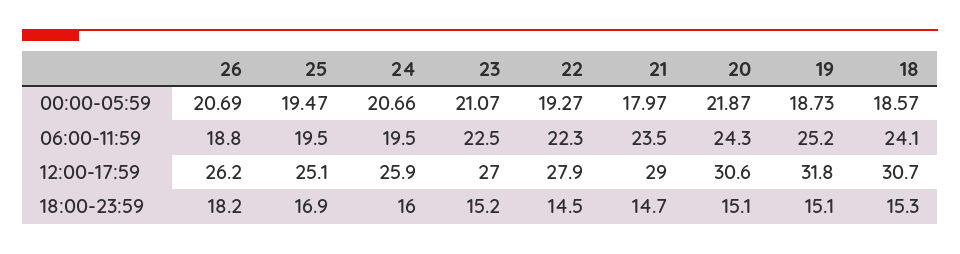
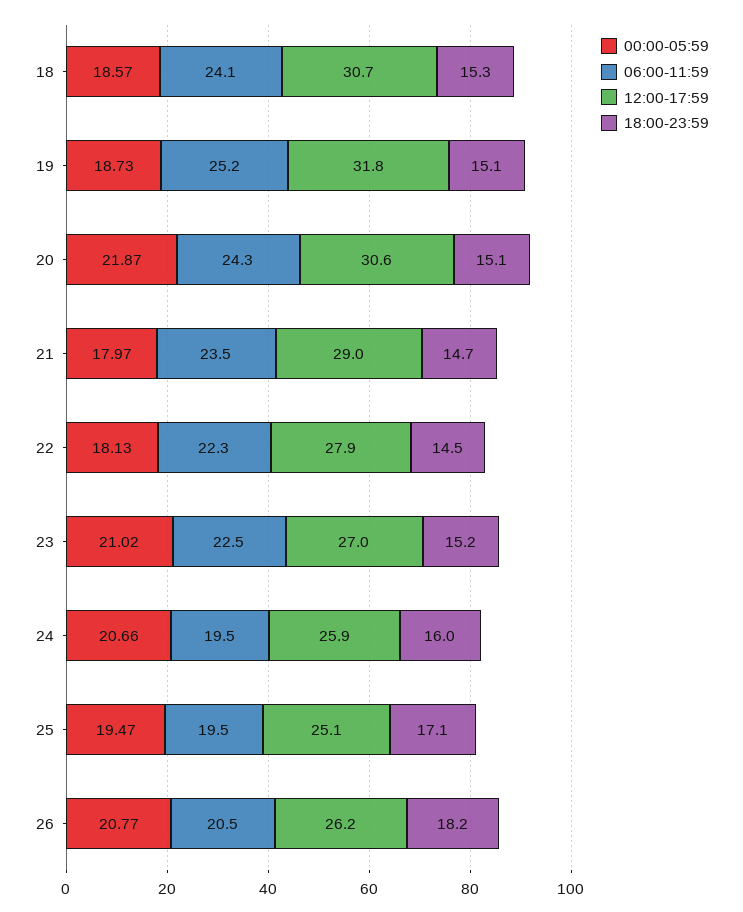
00:00-05:59, 26: 20.69 -> 20.77
00:00-05:59, 23: 21.07 -> 21.02
00:00-05:59, 22: 19.27 -> 18.13
06:00-11:59, 26: 18.8 -> 20.5
18:00-23:59, 25: 16.9 -> 17.1

